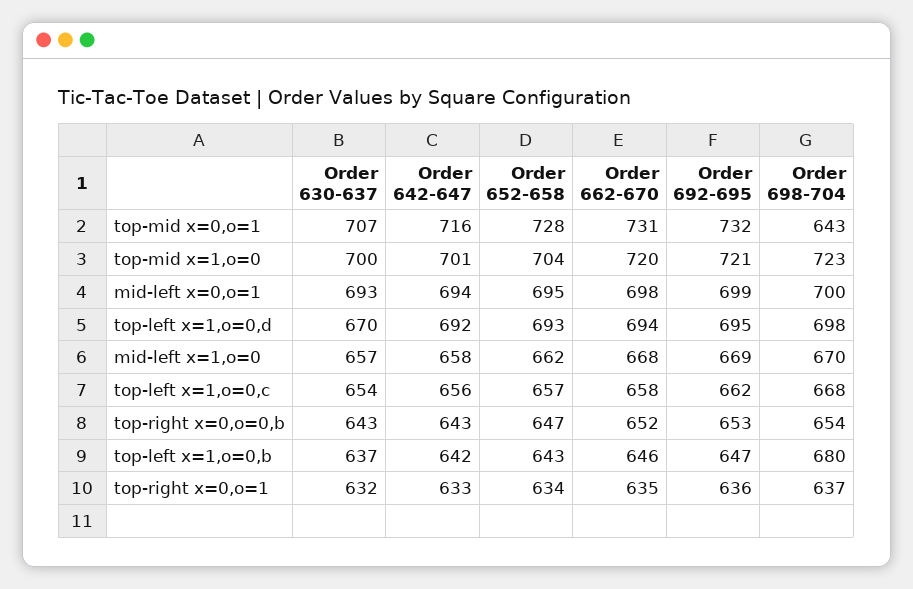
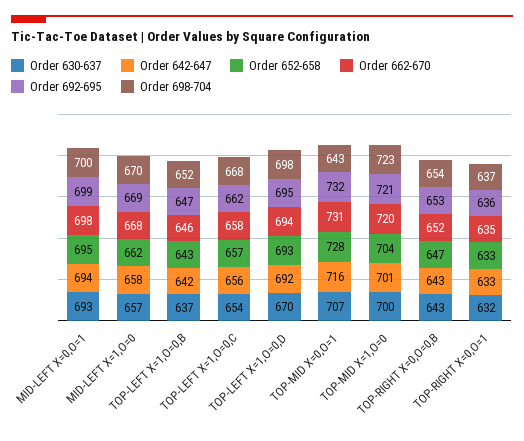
Order 698-704, top-left x=1,o=0,b: 680 -> 652
Order 652-658, top-right x=0,o=1: 634 -> 633

